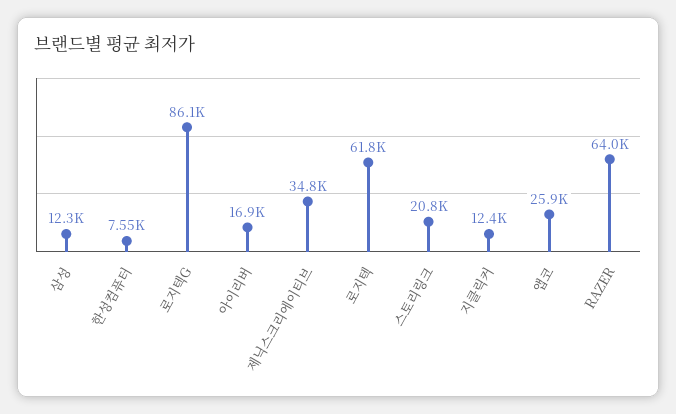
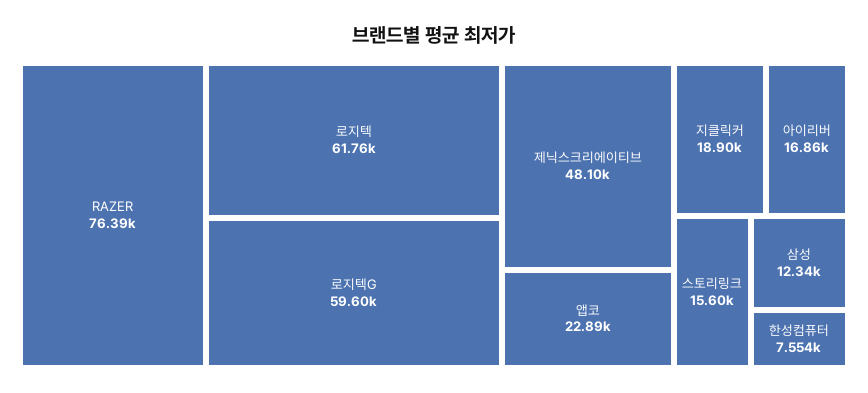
로지텍G: 86100 -> 59600
제닉스크리에이티브: 34800 -> 48100
스토리링크: 20800 -> 15600
지클릭커: 12400 -> 18900
앱코: 25900 -> 22890
RAZER: 64000 -> 76390

